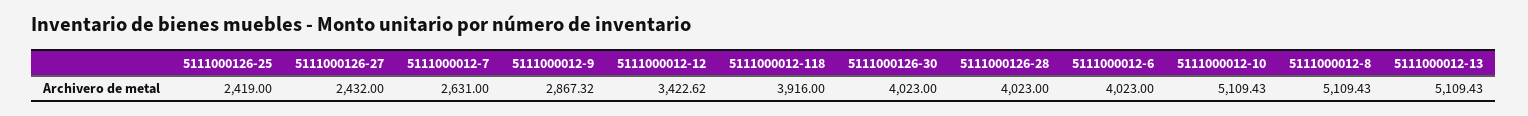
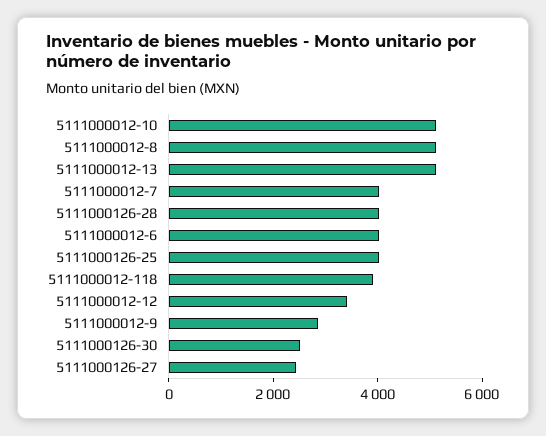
5111000126-25: 2419 -> 4000
5111000012-7: 2631 -> 4000
5111000126-30: 4023 -> 2500

